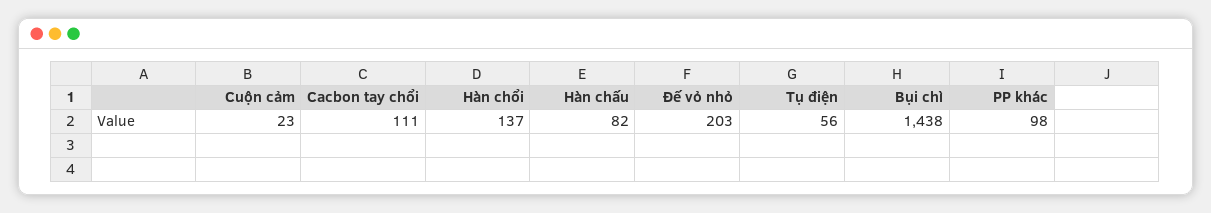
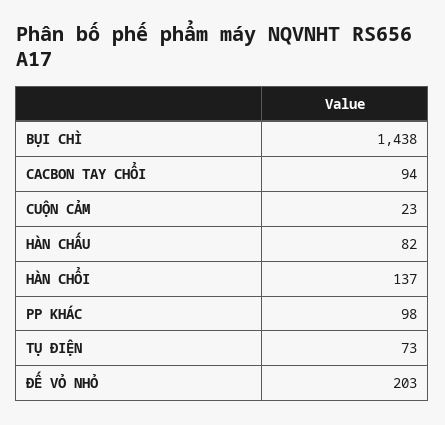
Cacbon tay chổi: 111 -> 94
Tụ điện: 56 -> 73

